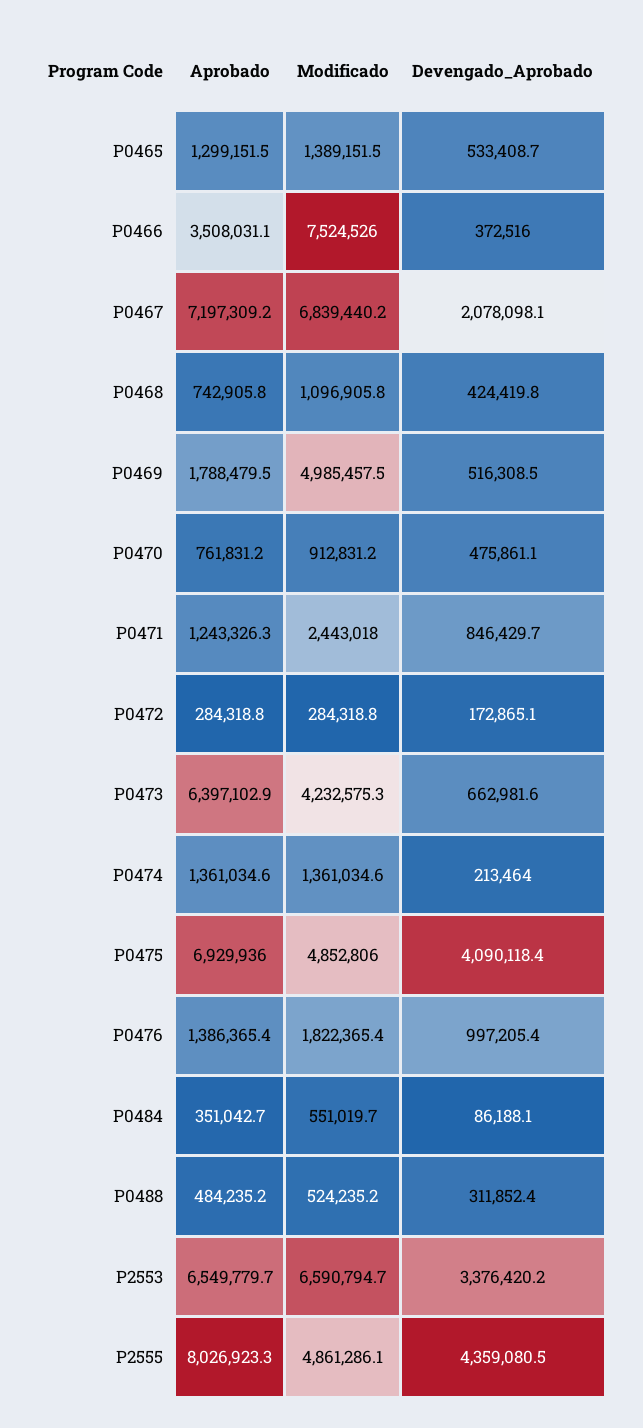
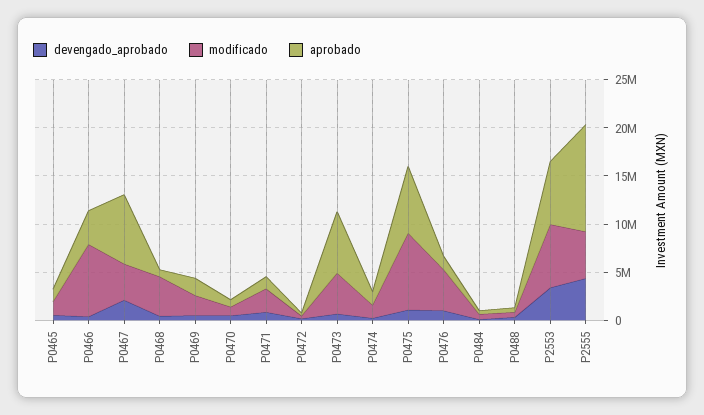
Modificado, P0467: 6839440.2 -> 4000000
Modificado, P0468: 1096905.8 -> 4000000
Modificado, P0469: 4985457.5 -> 2000000
Modificado, P0475: 4852806 -> 8000000
Devengado_Aprobado, P0475: 4090118.4 -> 1000000
Modificado, P0476: 1822365.4 -> 4000000
Aprobado, P2555: 8026923.3 -> 11000000

